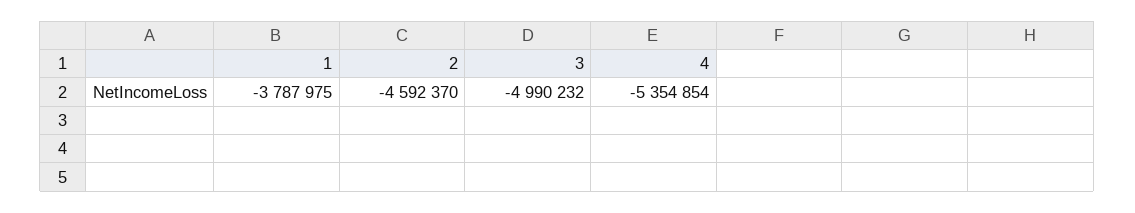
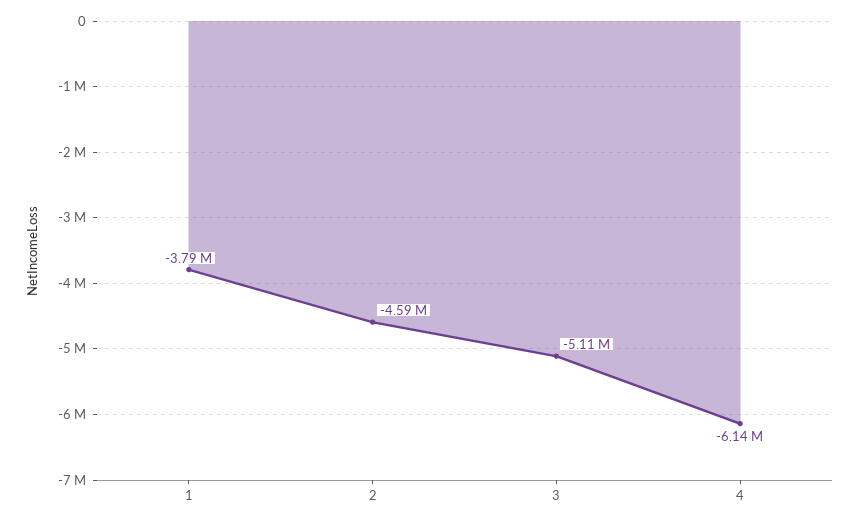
3: -4990232 -> -5110000
4: -5354854 -> -6140000

